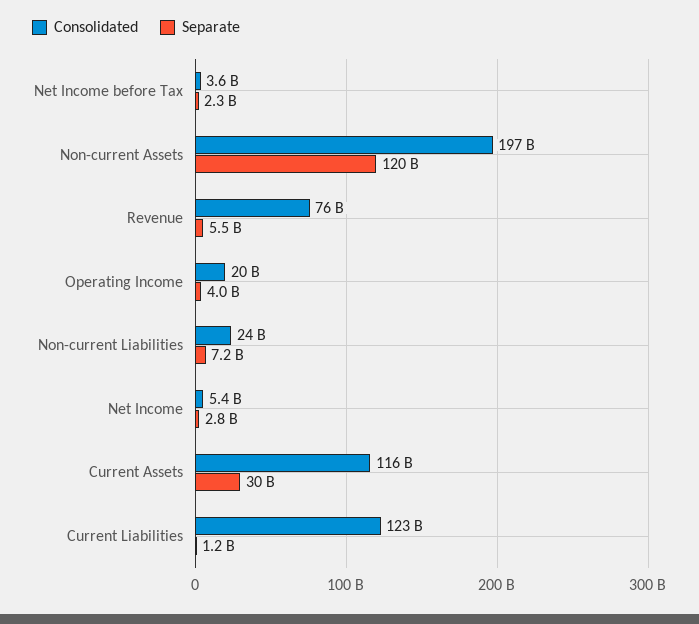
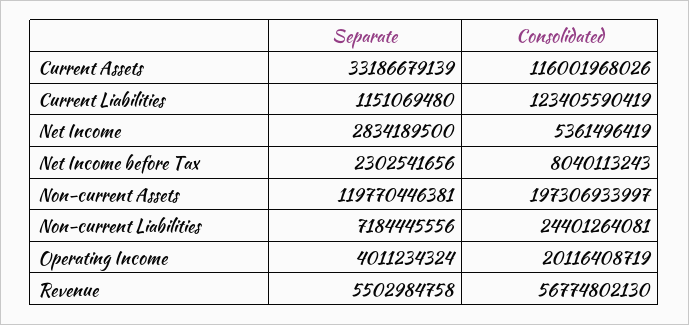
Consolidated, Net Income before Tax: 3600000000 -> 8040113243
Consolidated, Revenue: 76000000000 -> 56774802130
Separate, Current Assets: 30000000000 -> 33186679139

